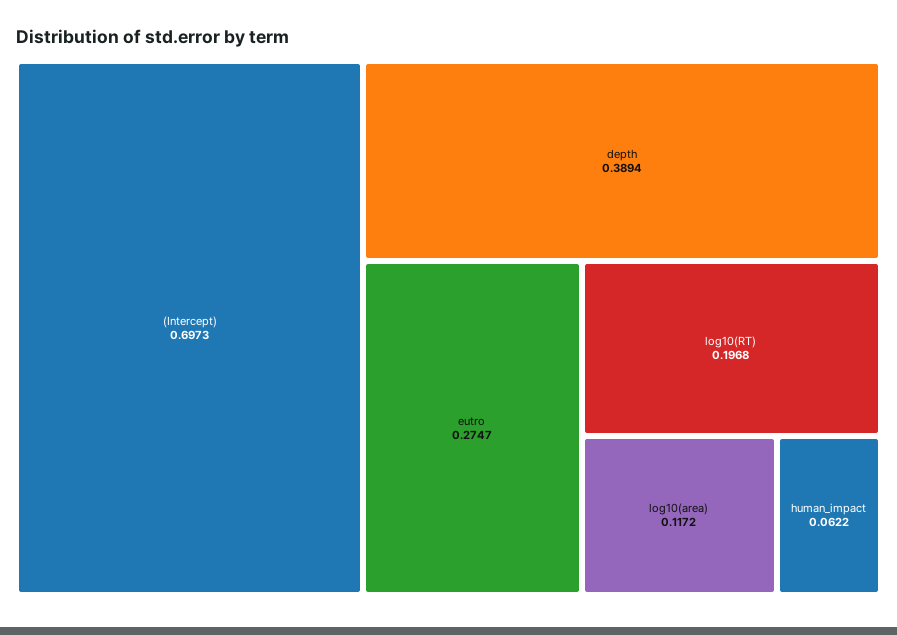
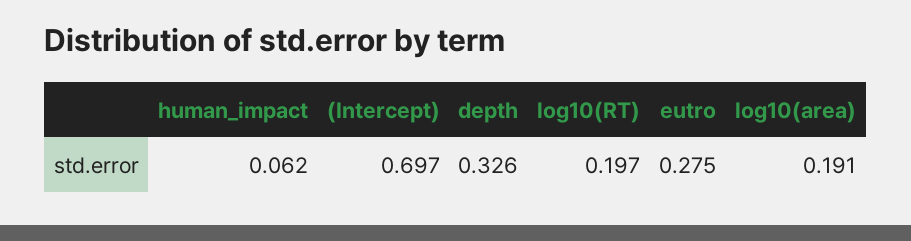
depth: 0.3894 -> 0.326
log10(area): 0.1172 -> 0.191

